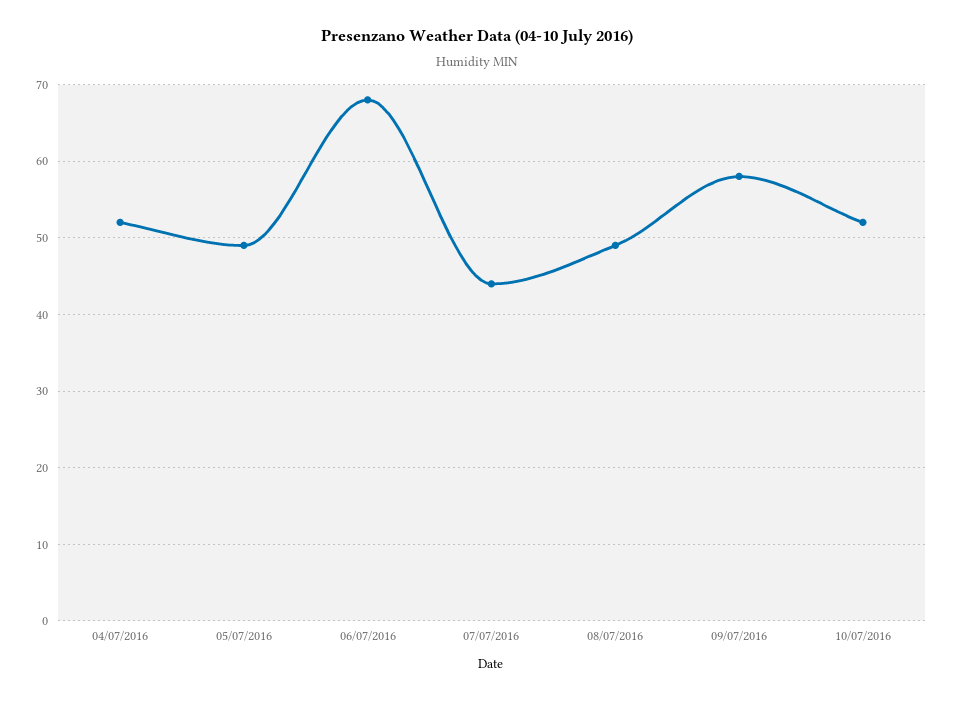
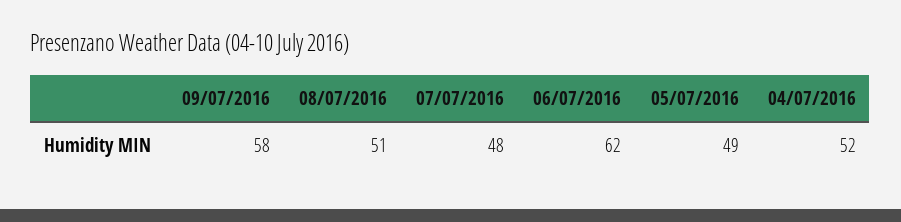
06/07/2016: 68 -> 62
07/07/2016: 44 -> 48
08/07/2016: 49 -> 51
10/07/2016: 52 -> none

